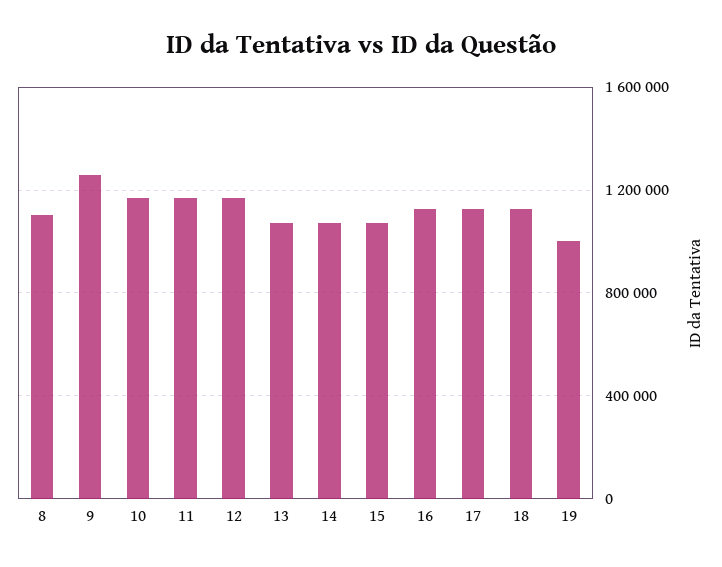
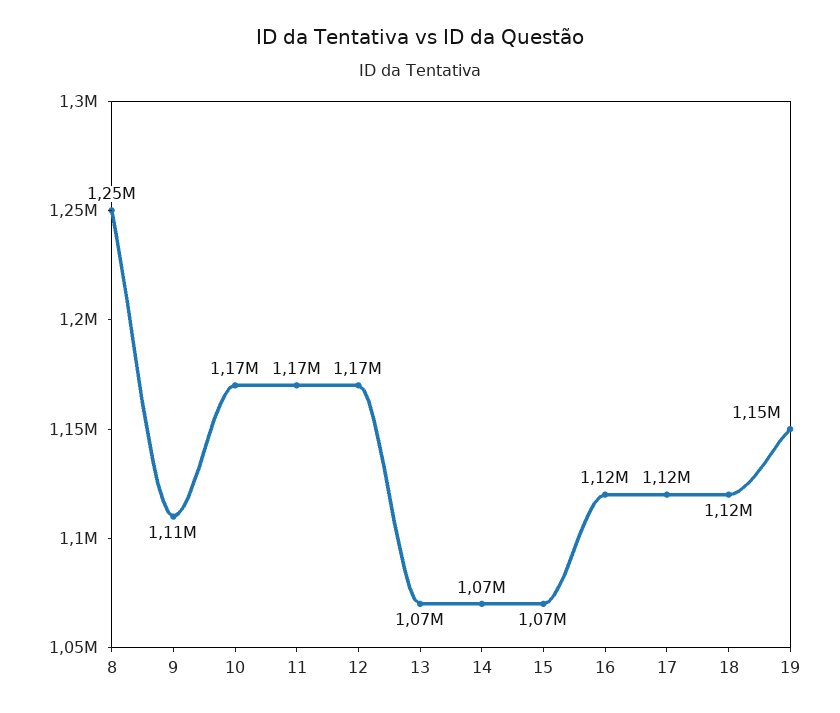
8: 1100000 -> 1250000
9: 1250000 -> 1110000
19: 1000000 -> 1150000

